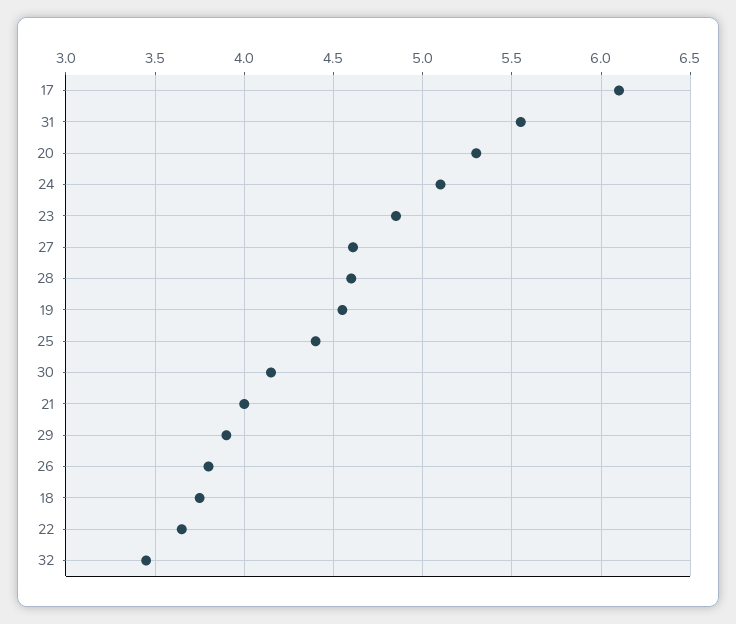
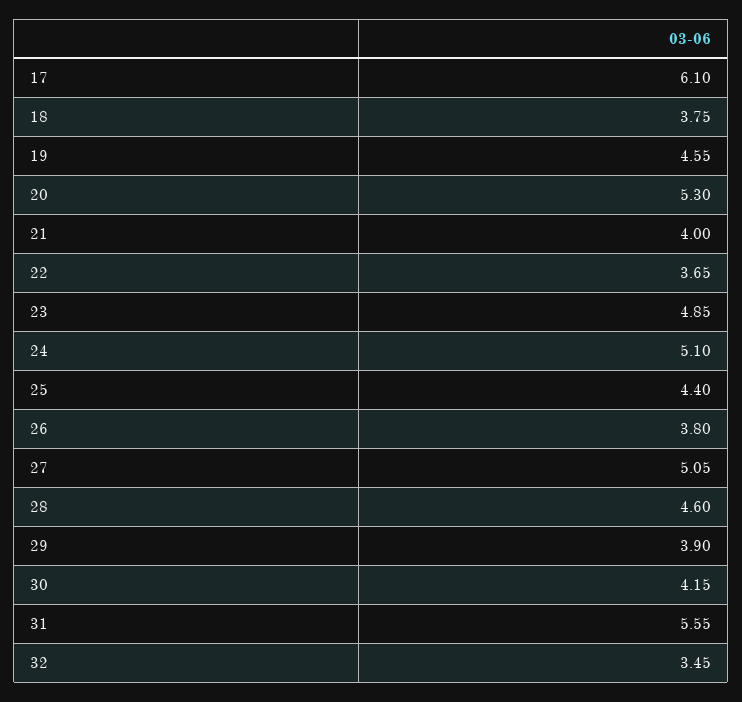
27: 4.6 -> 5.05

